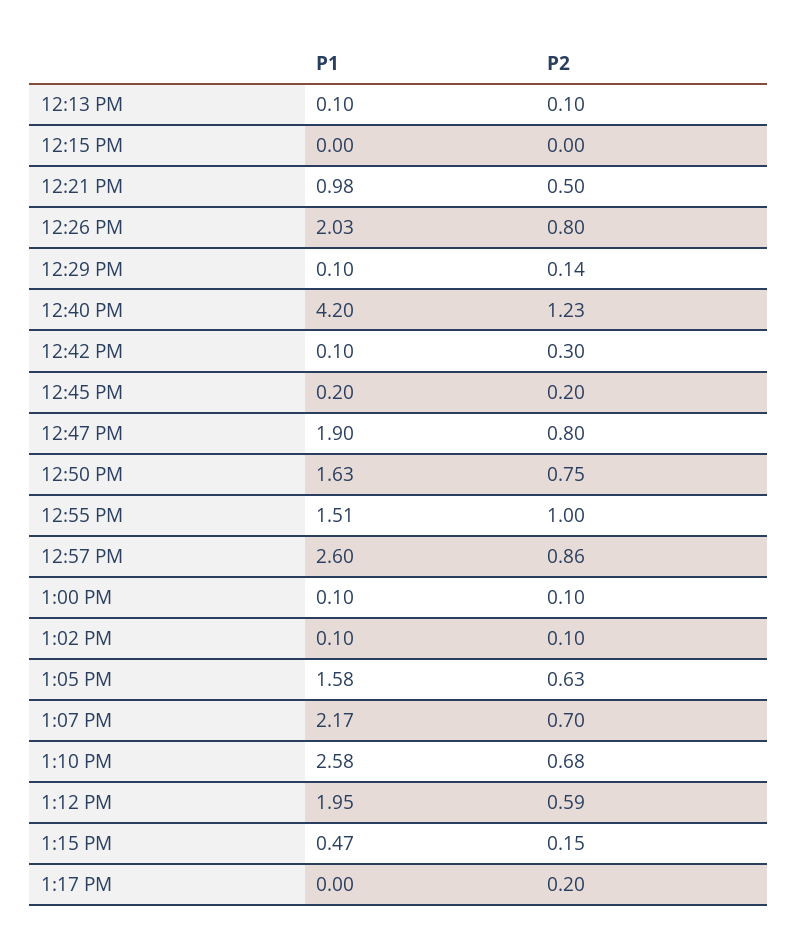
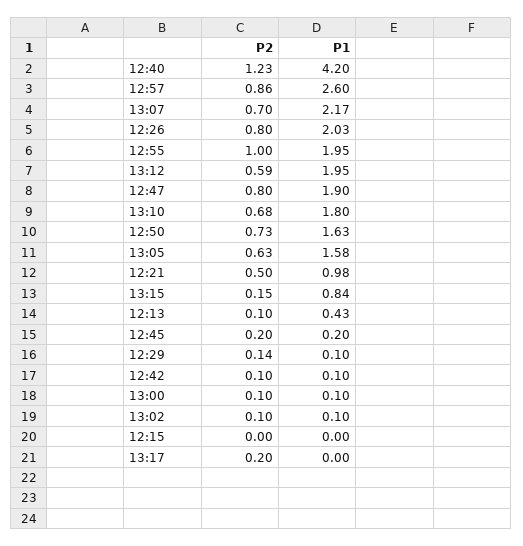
P1, 12:13 PM: 0.1 -> 0.43
P2, 12:42 PM: 0.3 -> 0.1
P2, 12:50 PM: 0.75 -> 0.73
P1, 12:55 PM: 1.51 -> 1.95
P1, 1:10 PM: 2.58 -> 1.8
P1, 1:15 PM: 0.47 -> 0.84

